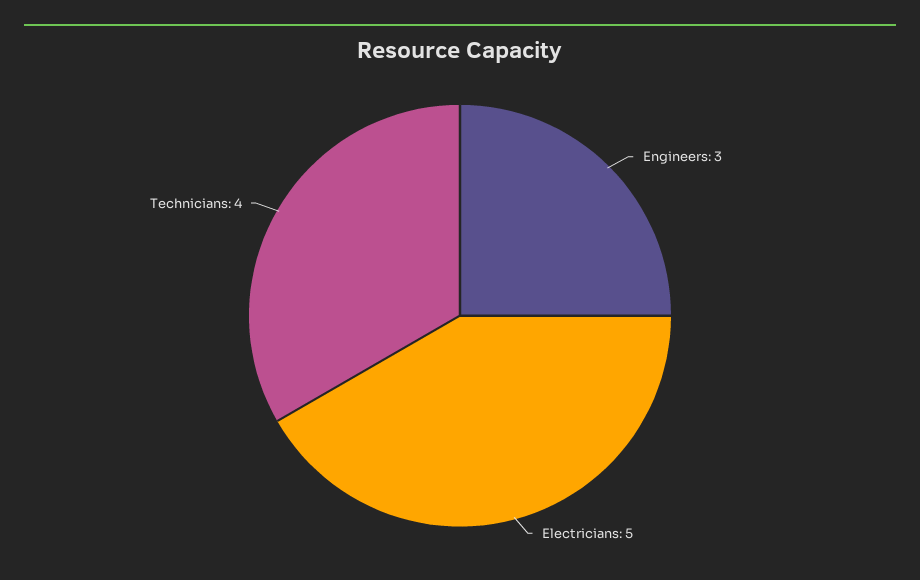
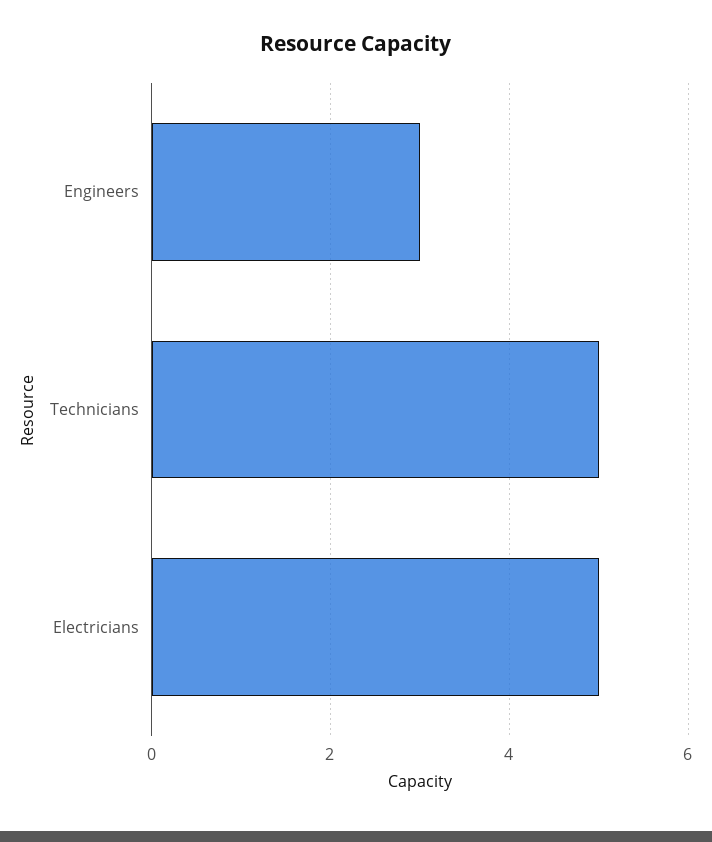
Technicians: 4 -> 5

